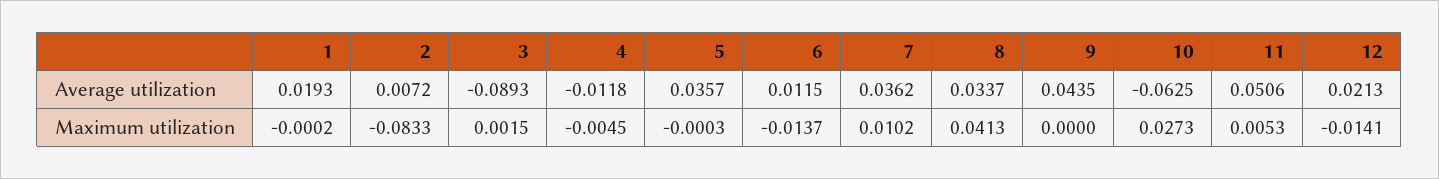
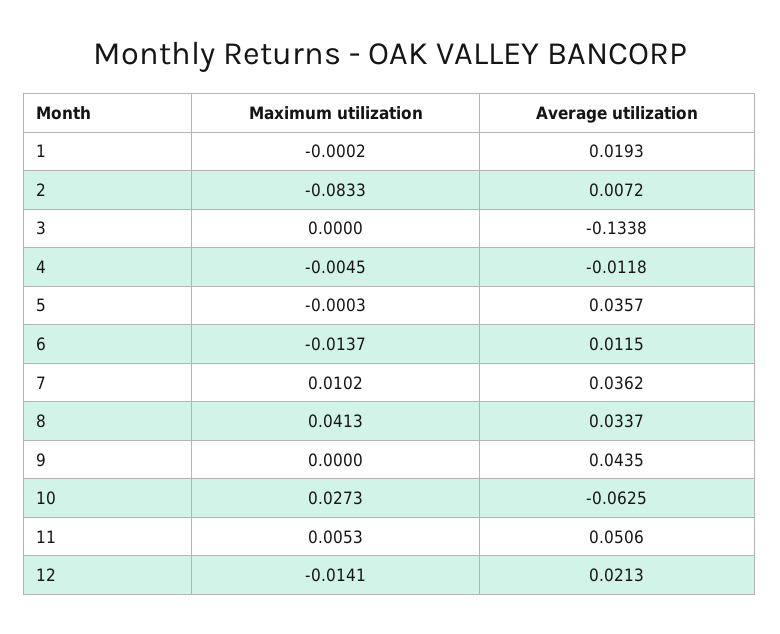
3, Average utilization: -0.0893 -> -0.1338
3, Maximum utilization: 0.0015 -> 0

